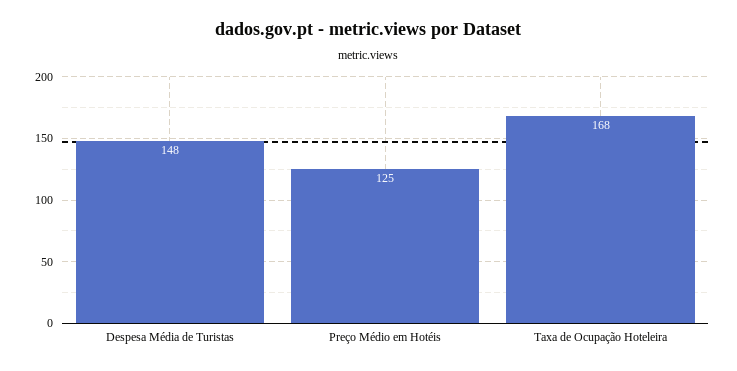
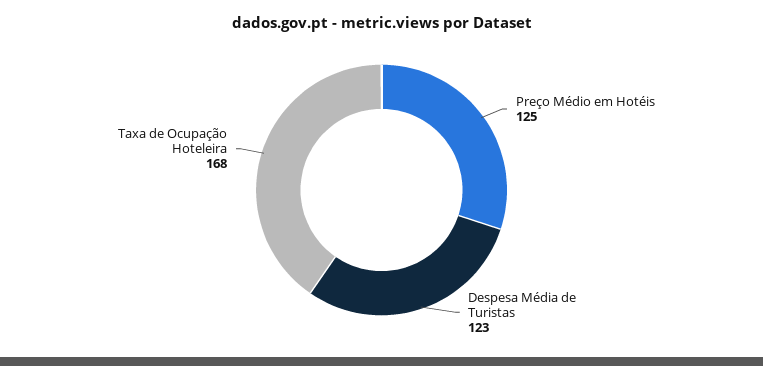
Despesa Média de Turistas: 148 -> 123

